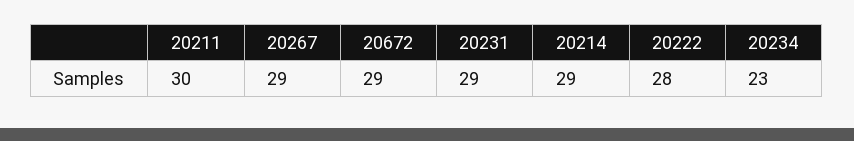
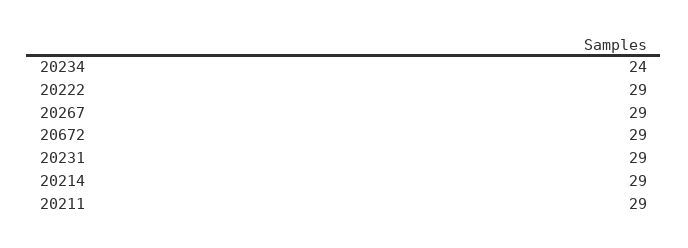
20211: 30 -> 29
20222: 28 -> 29
20234: 23 -> 24

